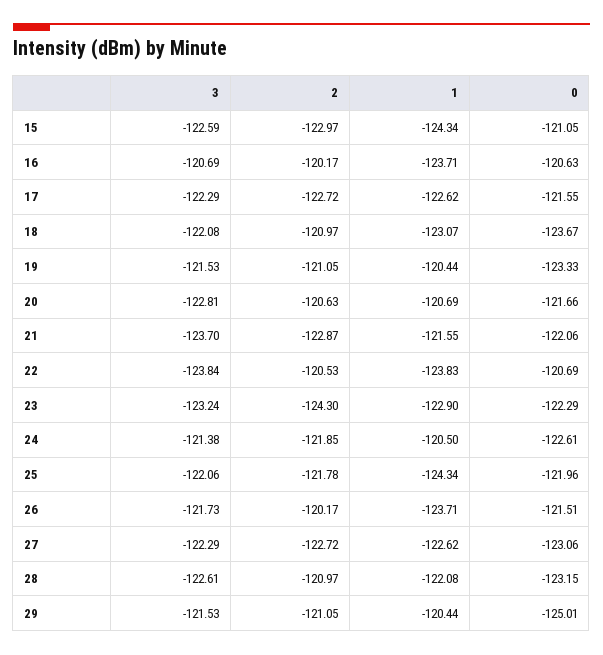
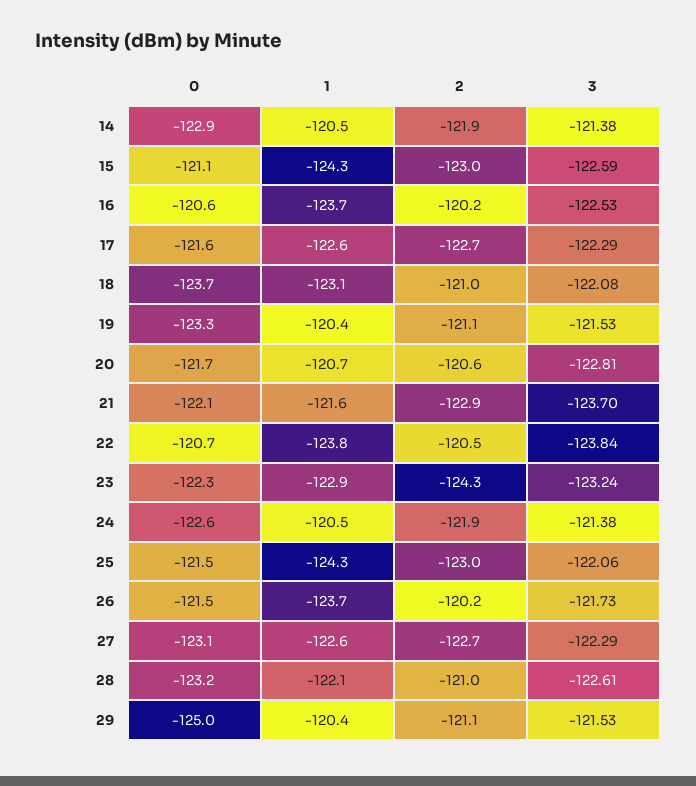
3, 16: -120.69 -> -122.53
2, 25: -121.78 -> -123
0, 25: -121.96 -> -121.5
0, 14: none -> -122.9
1, 14: none -> -120.5
2, 14: none -> -121.9
3, 14: none -> -121.38

